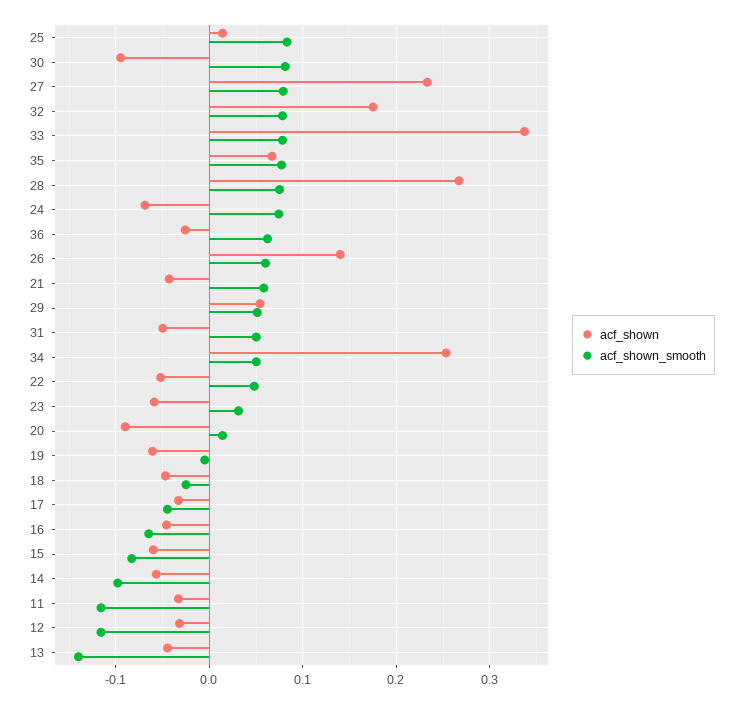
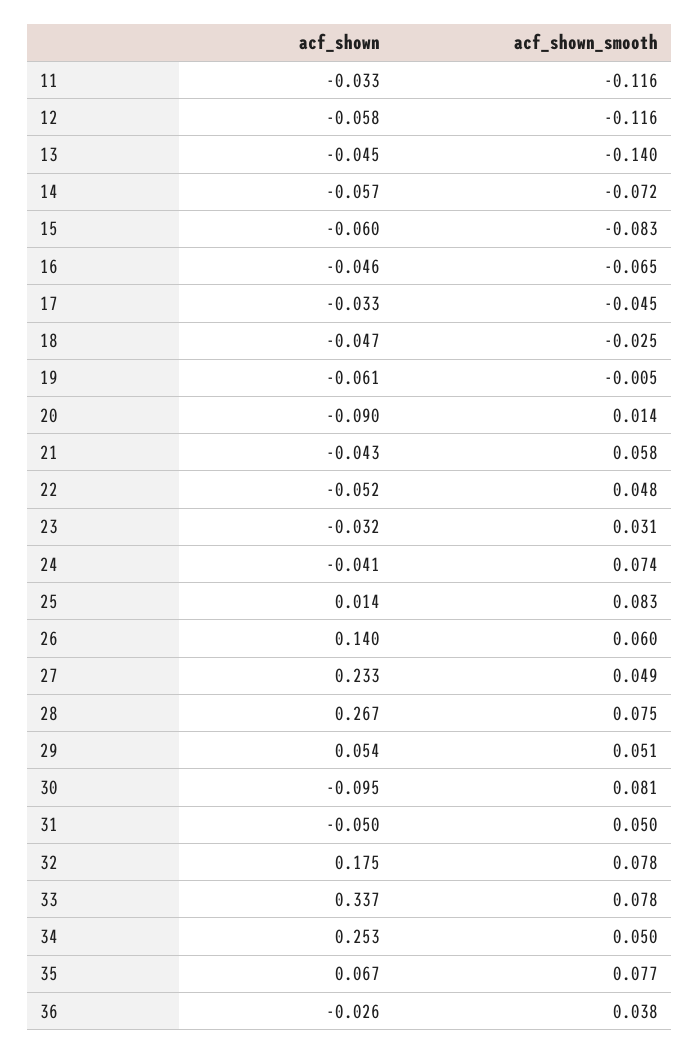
acf_shown_smooth, 27: 0.08 -> 0.049
acf_shown, 24: -0.07 -> -0.041
acf_shown_smooth, 36: 0.06 -> 0.038
acf_shown, 23: -0.06 -> -0.032
acf_shown_smooth, 14: -0.1 -> -0.072
acf_shown, 12: -0.03 -> -0.058

